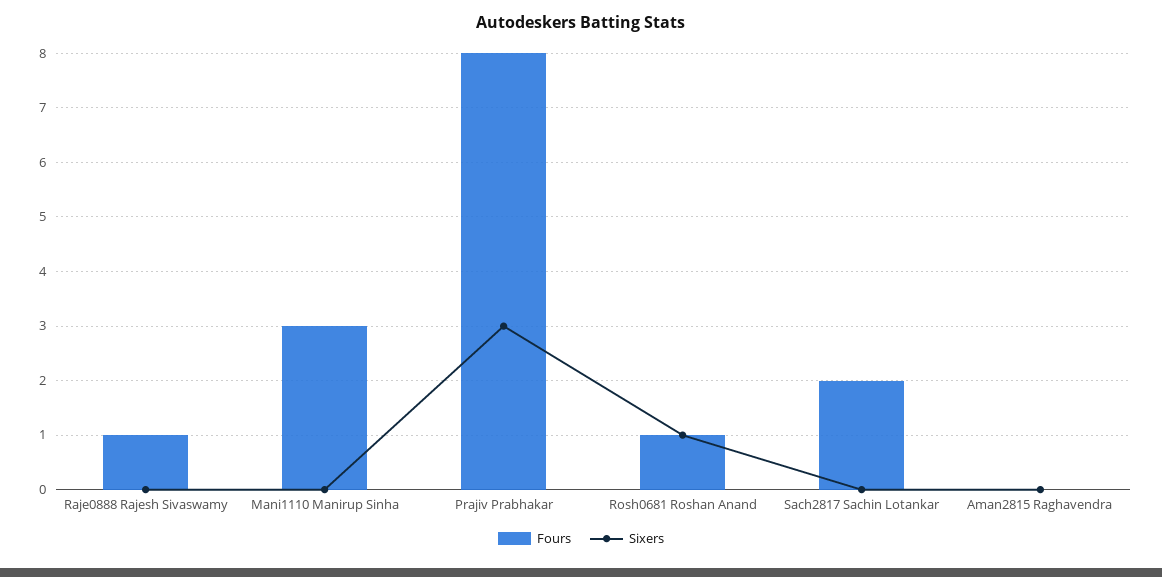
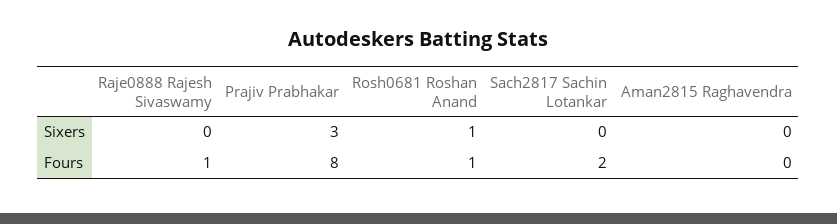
Fours, Mani1110 Manirup Sinha: 3 -> none
Sixers, Mani1110 Manirup Sinha: 0 -> none

